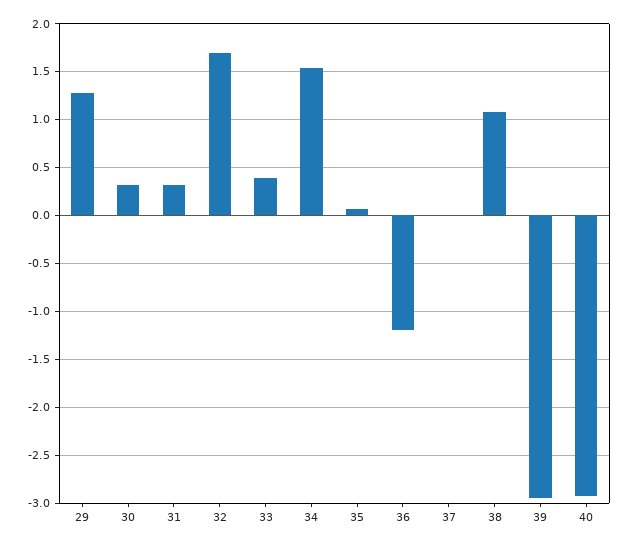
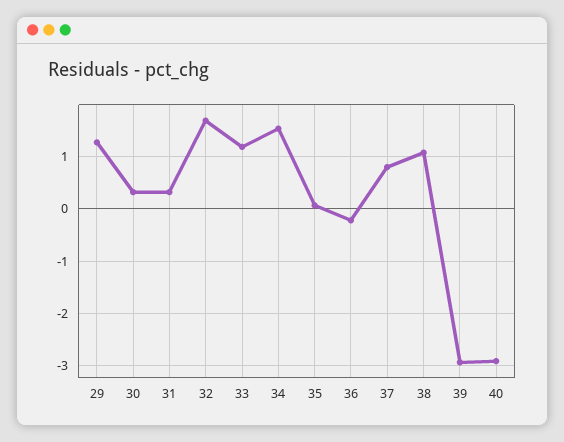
33: 0.4 -> 1.2
36: -1.2 -> -0.2
37: 0 -> 0.8

